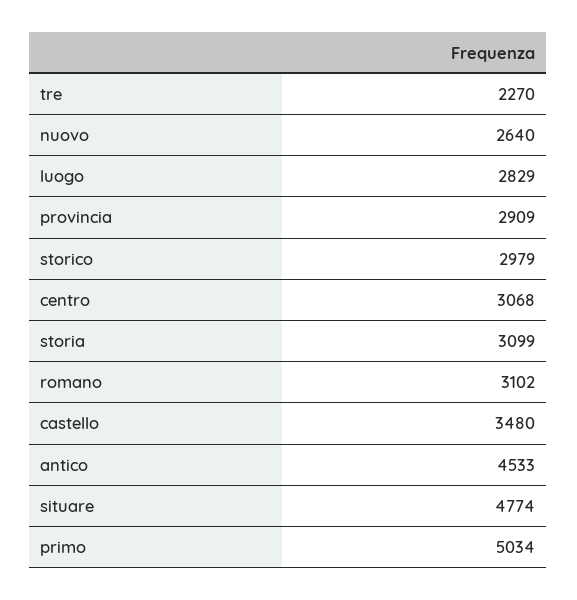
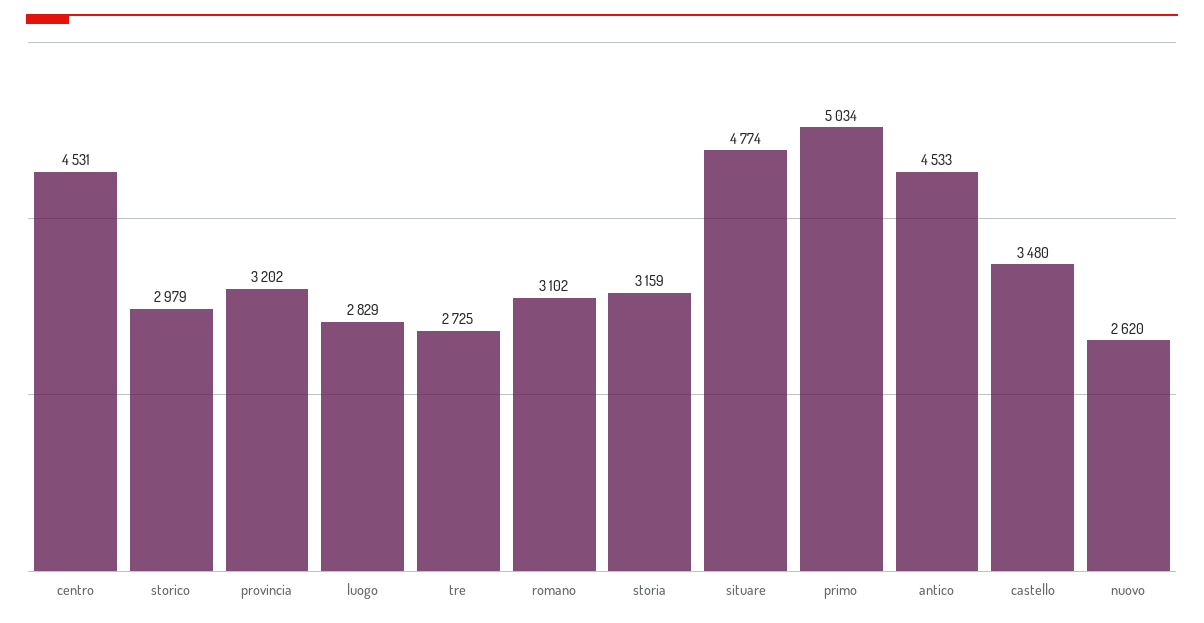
tre: 2270 -> 2725
nuovo: 2640 -> 2620
provincia: 2909 -> 3202
centro: 3068 -> 4531
storia: 3099 -> 3159

